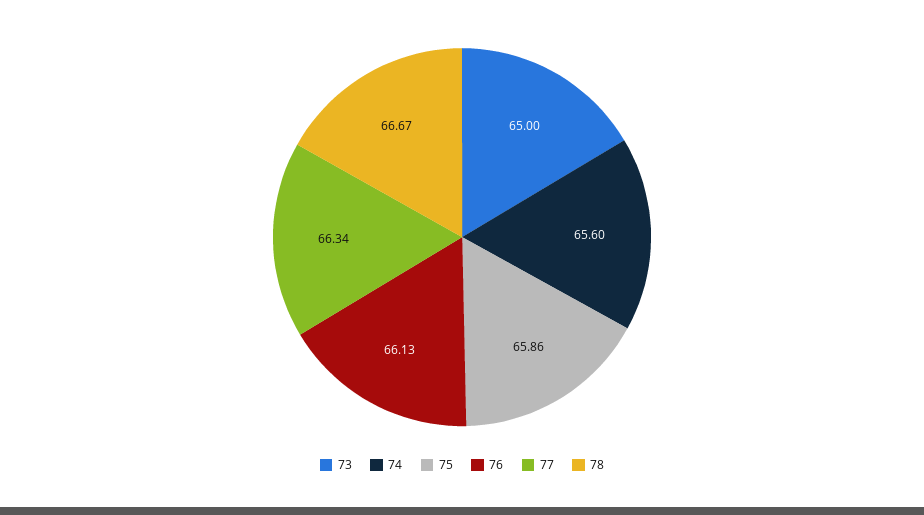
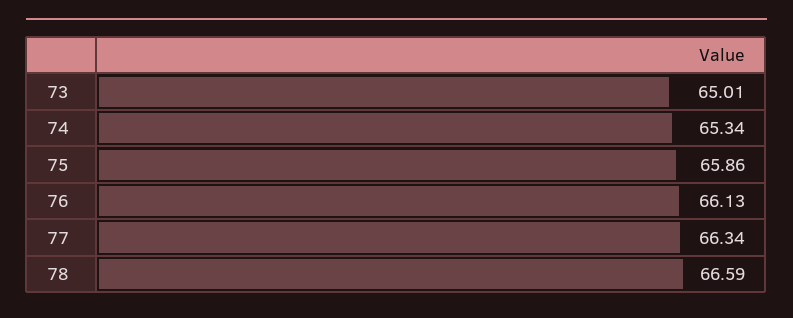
73: 65 -> 65.01
74: 65.6 -> 65.34
78: 66.67 -> 66.59

